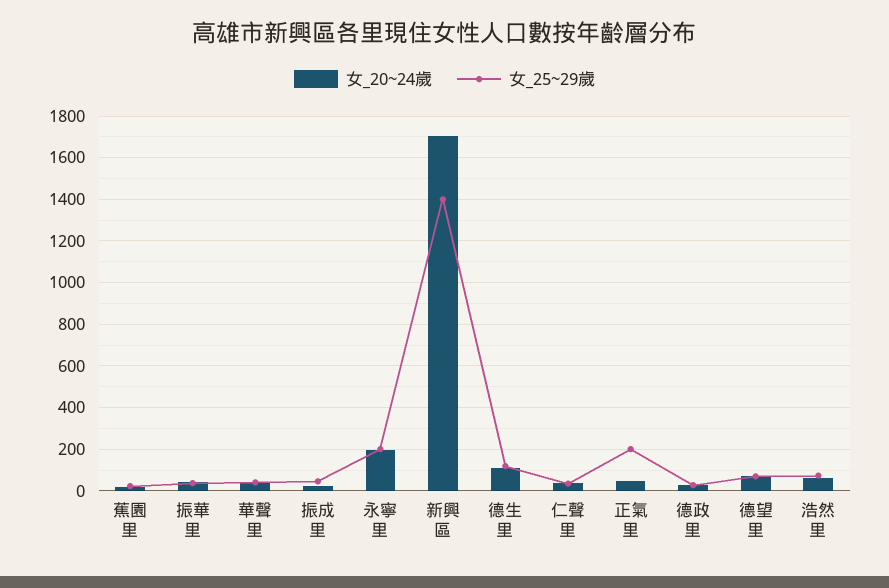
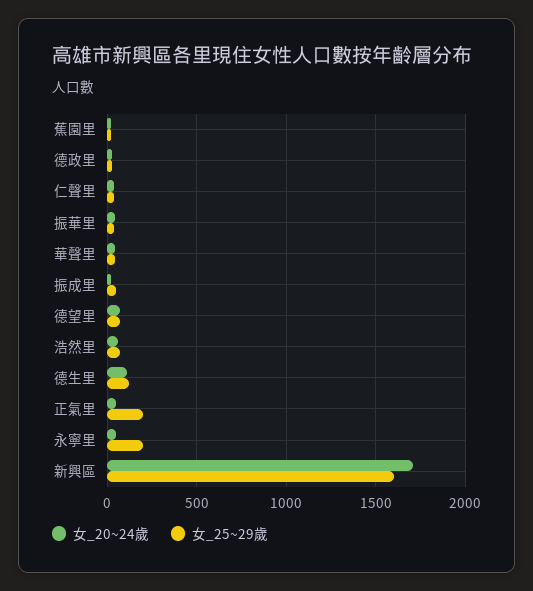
女_20~24歲, 永寧里: 200 -> 50
女_25~29歲, 新興區: 1400 -> 1600

